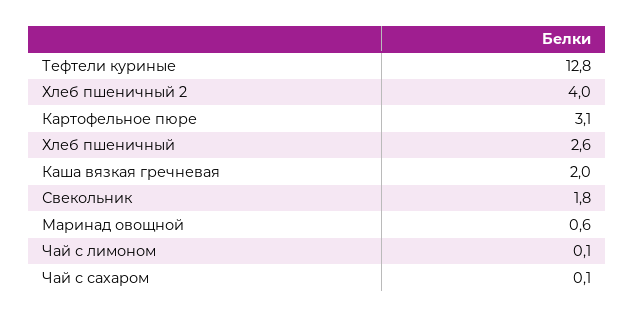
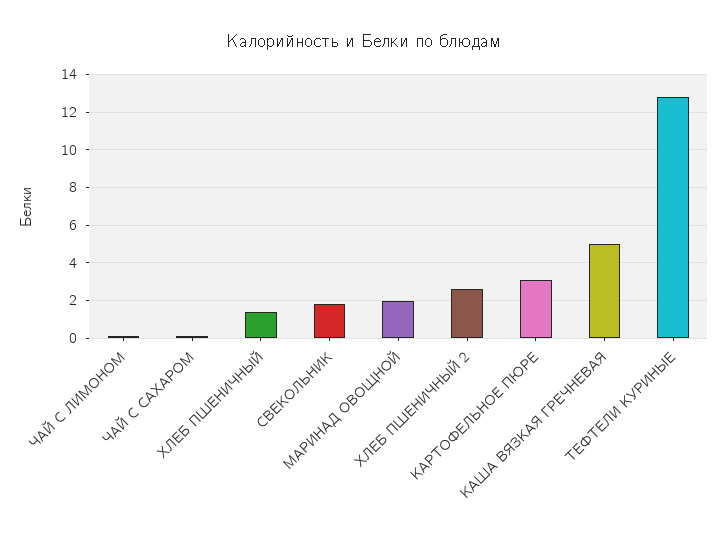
Хлеб пшеничный 2: 4 -> 2.5
Хлеб пшеничный: 2.6 -> 1.5
Каша вязкая гречневая: 2 -> 5
Маринад овощной: 0.6 -> 2

